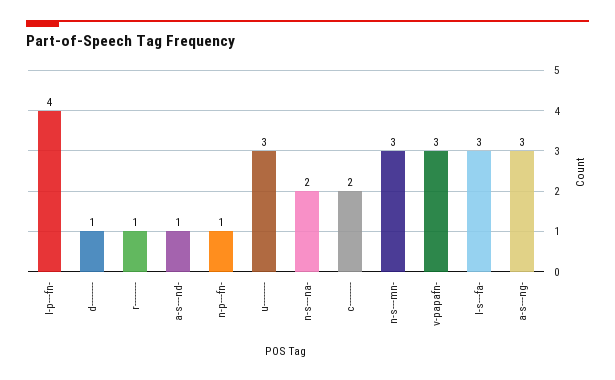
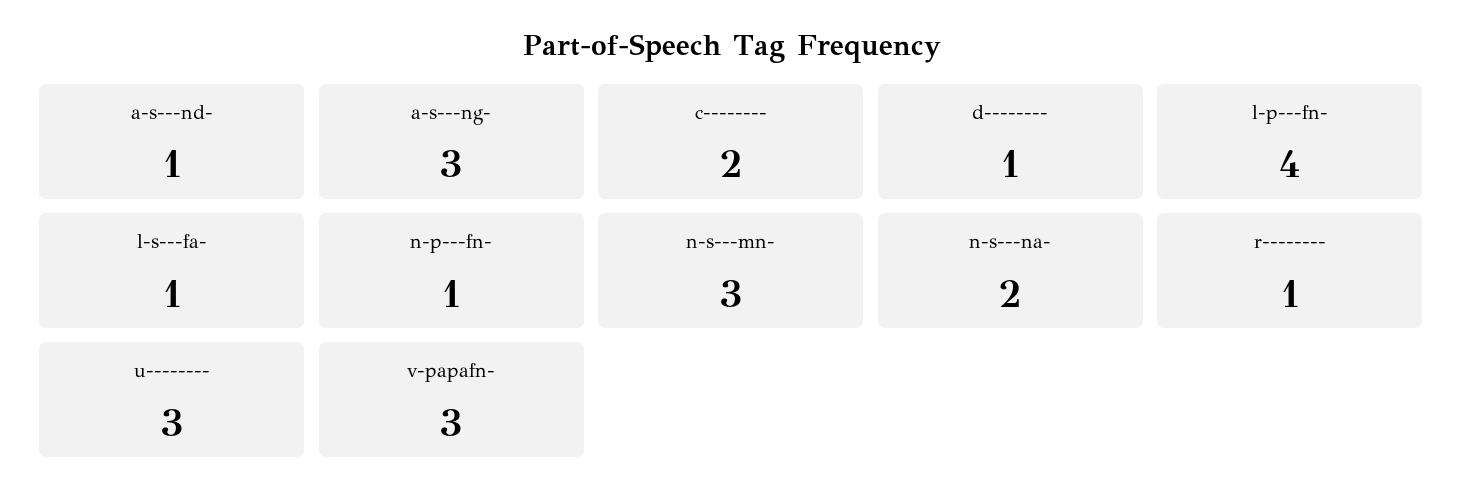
l-s---fa-: 3 -> 1

